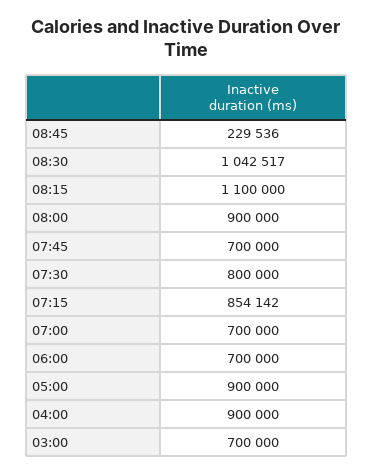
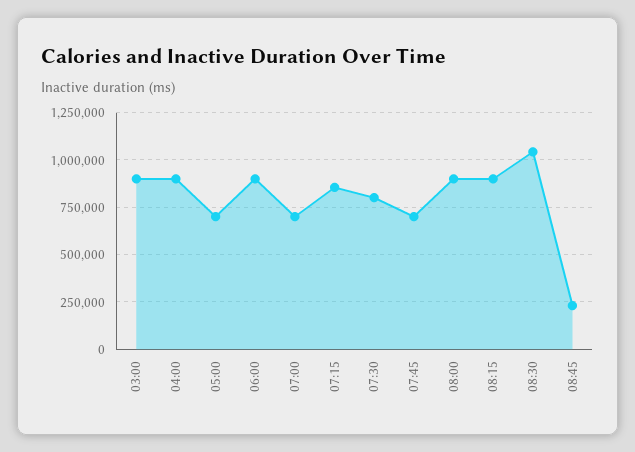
08:15: 1100000 -> 900000
06:00: 700000 -> 900000
05:00: 900000 -> 700000
03:00: 700000 -> 900000

